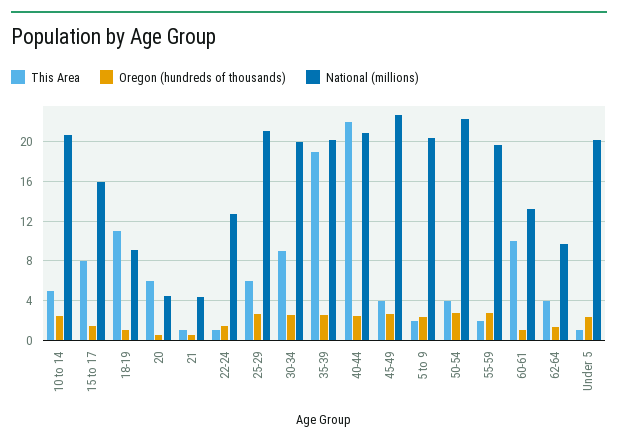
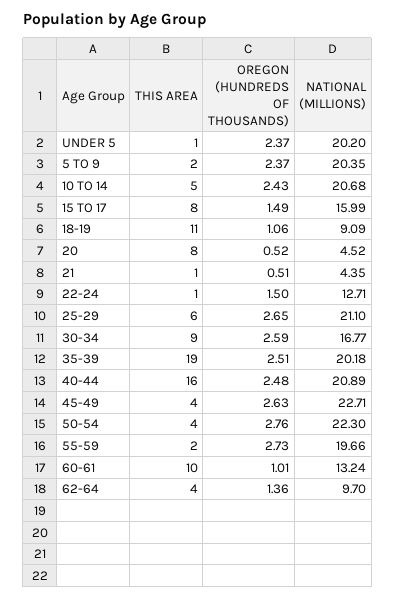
This Area, 20: 6 -> 8
National (millions), 30-34: 20 -> 16.77
This Area, 40-44: 22 -> 16

